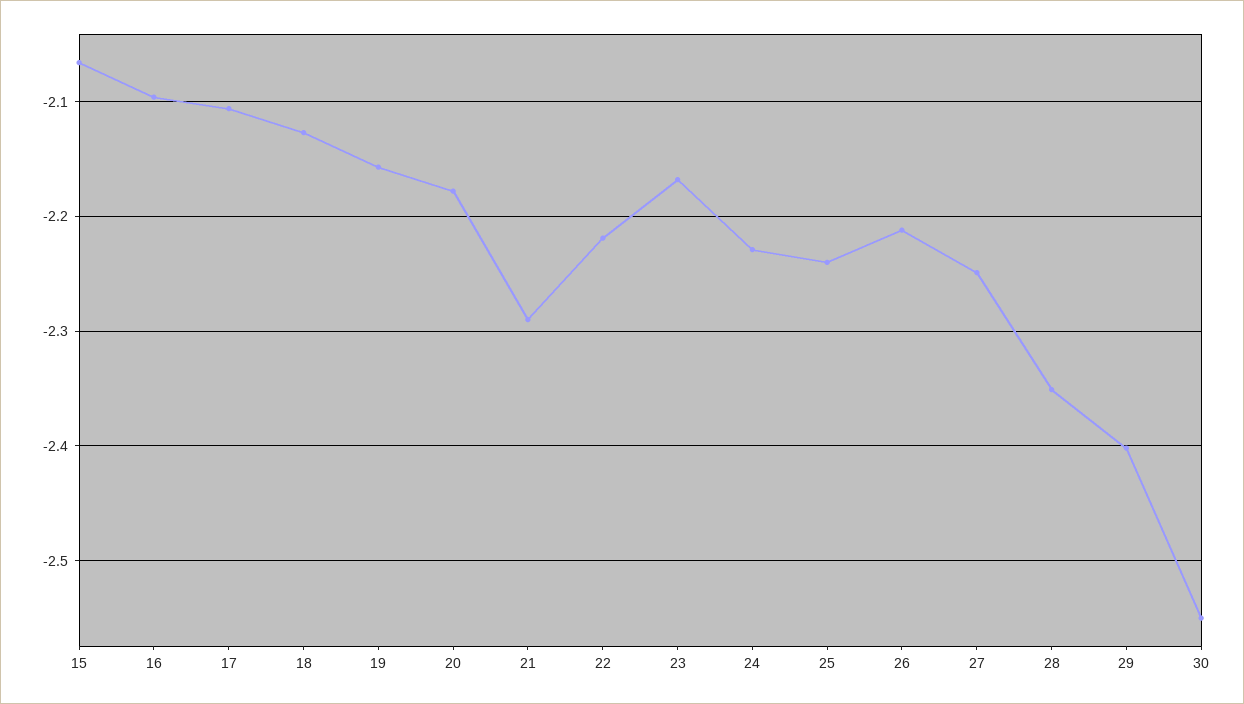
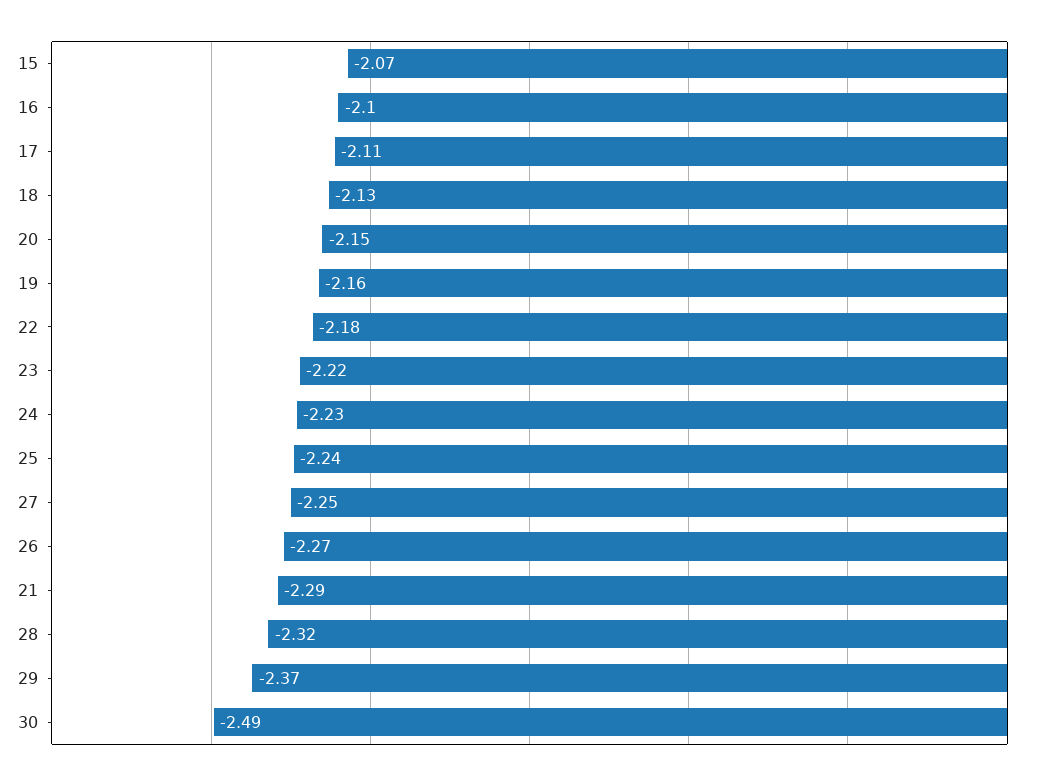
20: -2.18 -> -2.15
22: -2.22 -> -2.18
23: -2.17 -> -2.22
26: -2.21 -> -2.27
28: -2.35 -> -2.32
29: -2.4 -> -2.37
30: -2.55 -> -2.49

